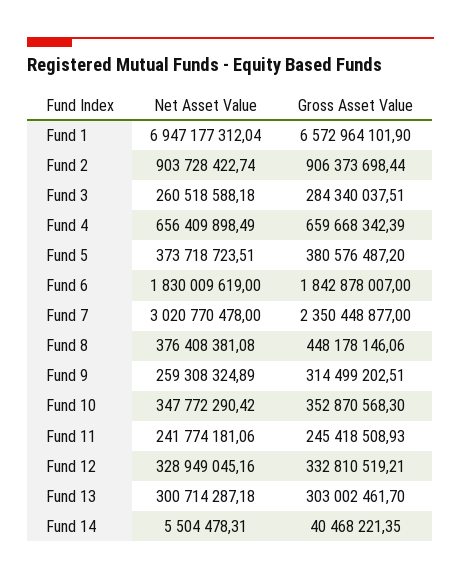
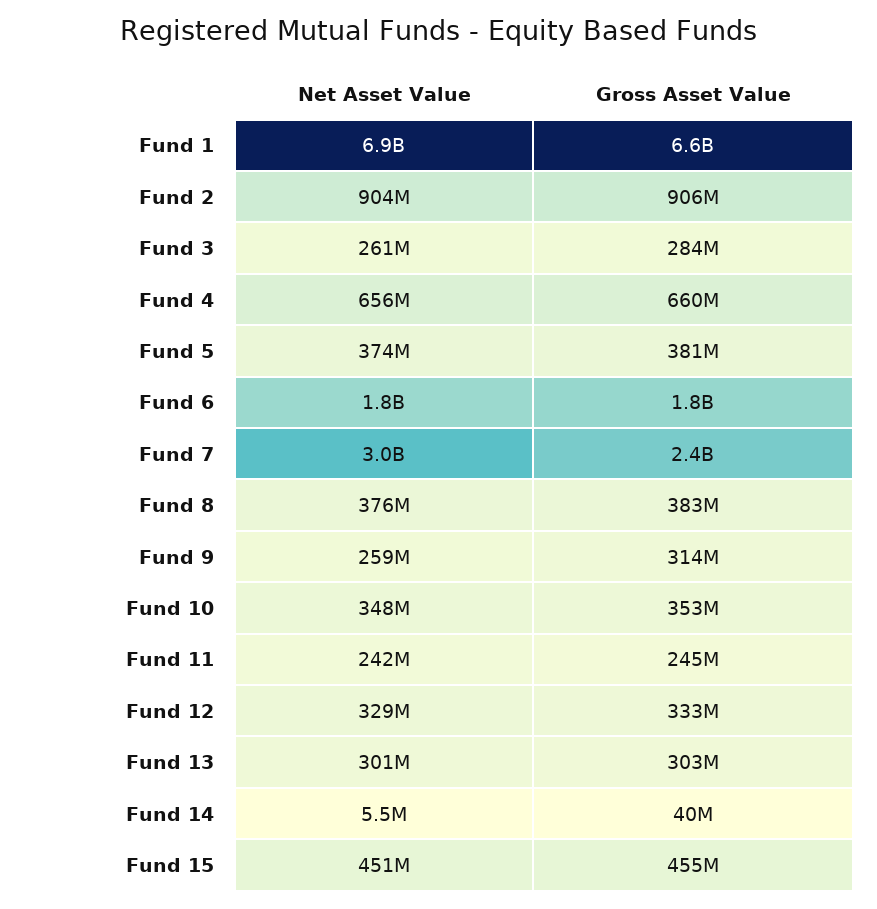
Gross Asset Value, Fund 8: 448178146.06 -> 383000000
Net Asset Value, Fund 15: none -> 451000000
Gross Asset Value, Fund 15: none -> 455000000

